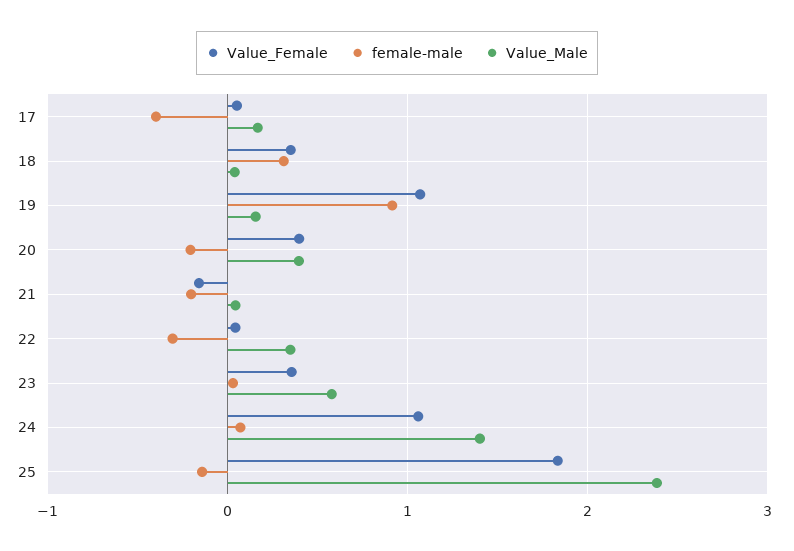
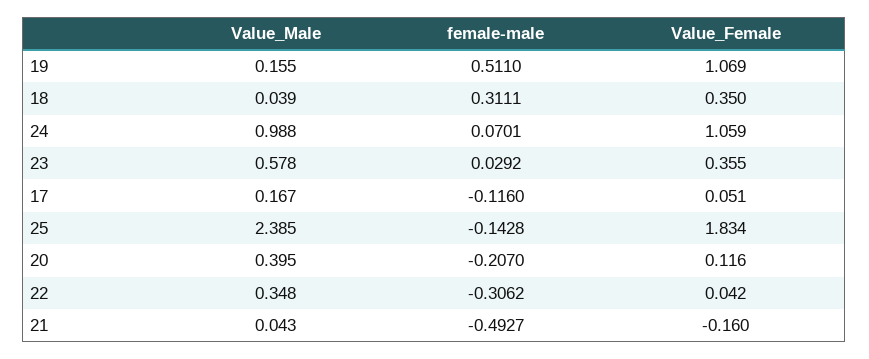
female-male, 17: -0.4 -> -0.116
female-male, 19: 0.9 -> 0.511
Value_Female, 20: 0.4 -> 0.116
female-male, 21: -0.2 -> -0.4927
Value_Male, 24: 1.4 -> 0.988

